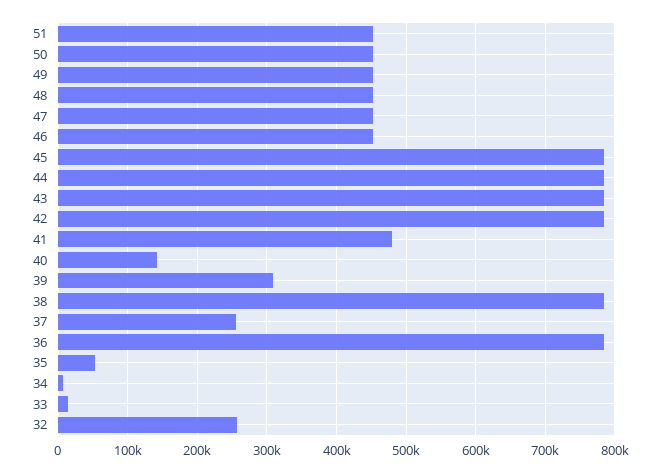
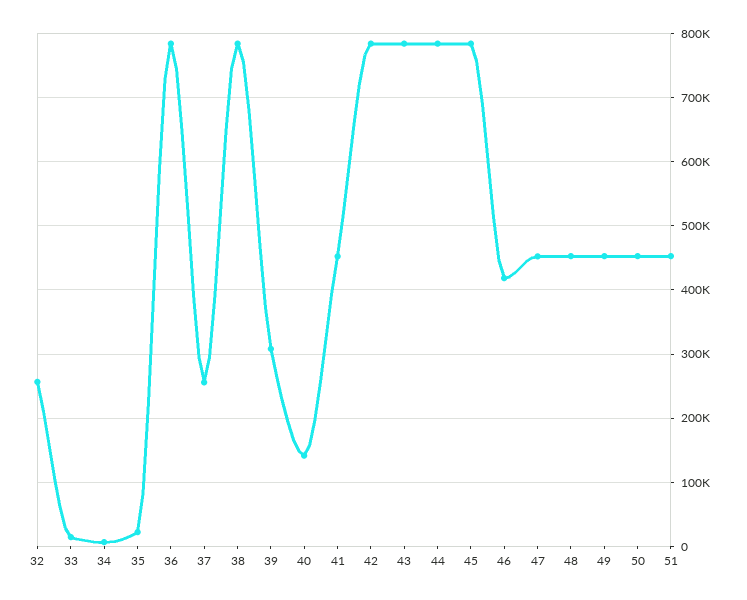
46: 450000 -> 420000
41: 480000 -> 450000
35: 50000 -> 20000

